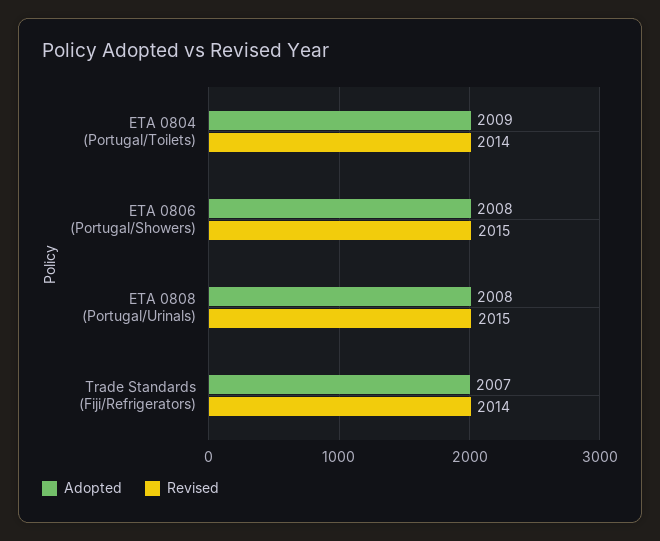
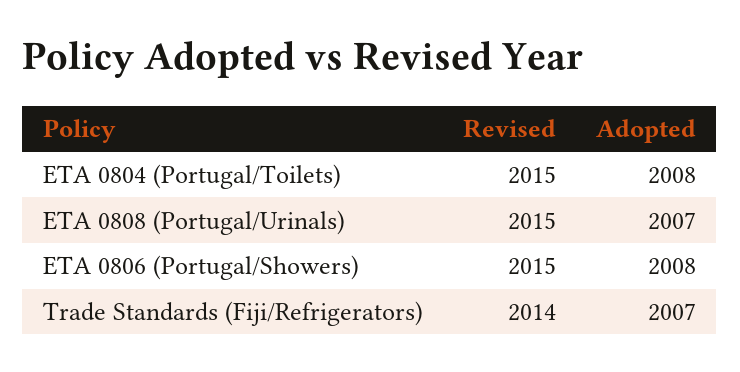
Adopted, ETA 0804 (Portugal/Toilets): 2009 -> 2008
Revised, ETA 0804 (Portugal/Toilets): 2014 -> 2015
Adopted, ETA 0808 (Portugal/Urinals): 2008 -> 2007

